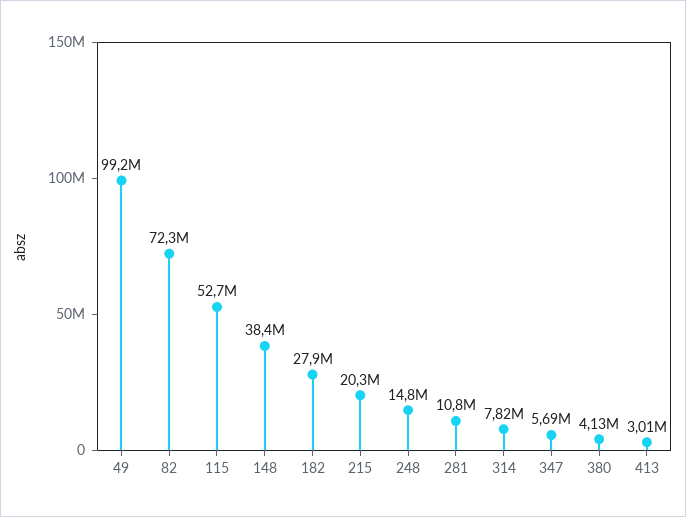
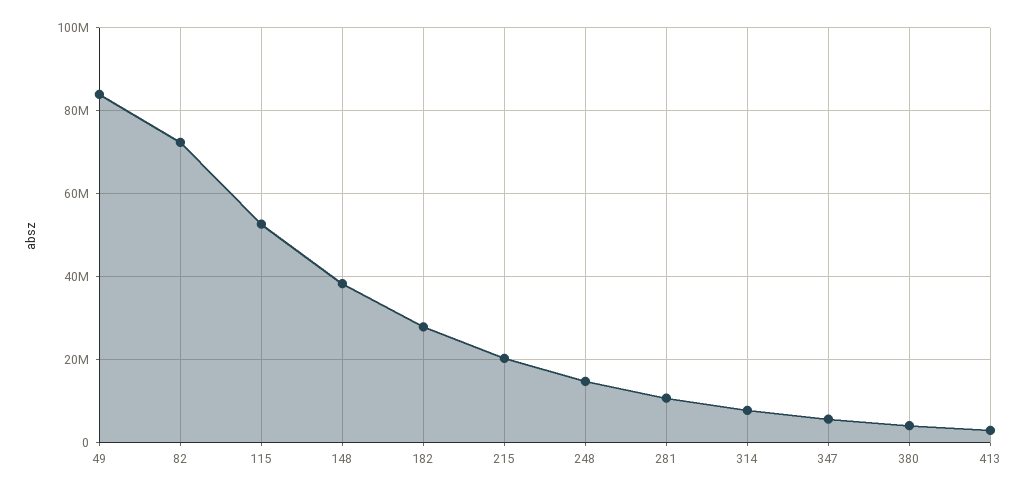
49: 99200000 -> 84000000

